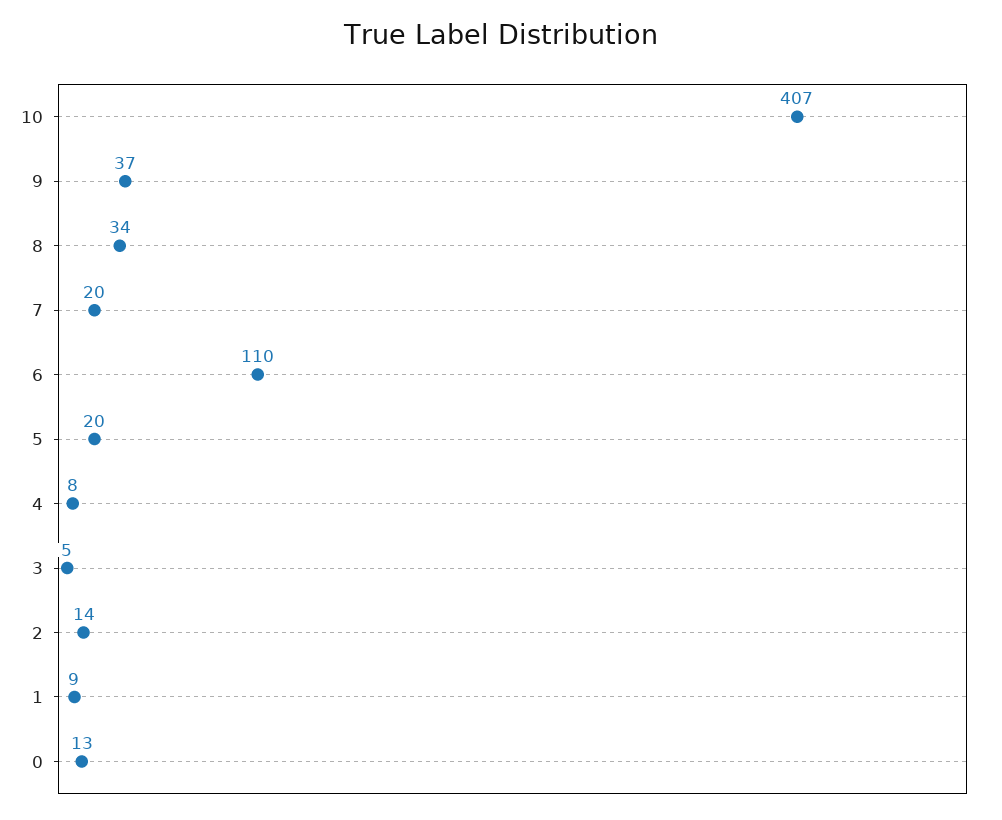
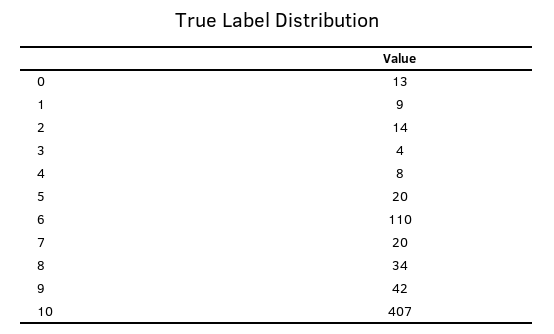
9: 37 -> 42
3: 5 -> 4

